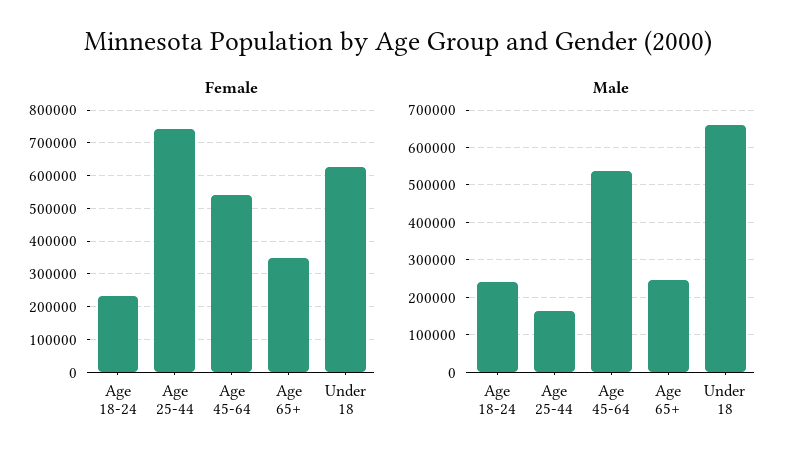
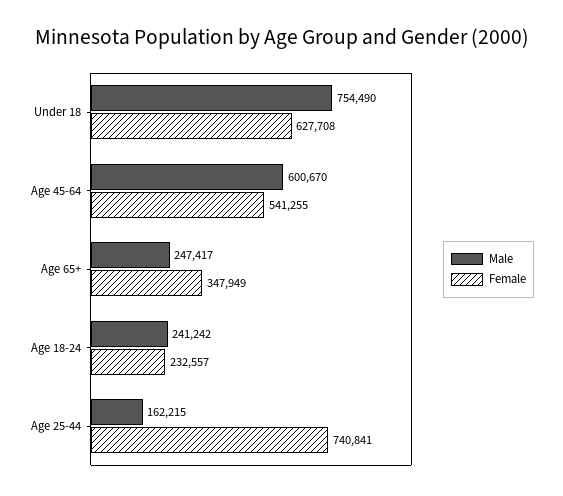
Male, Age 45-64: 540000 -> 600670
Male, Under 18: 660000 -> 754490

